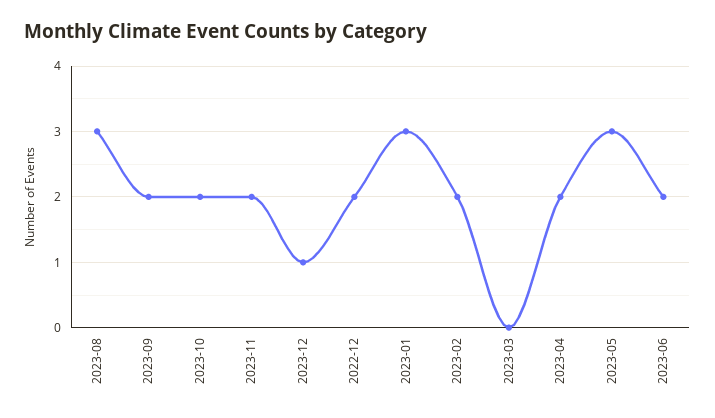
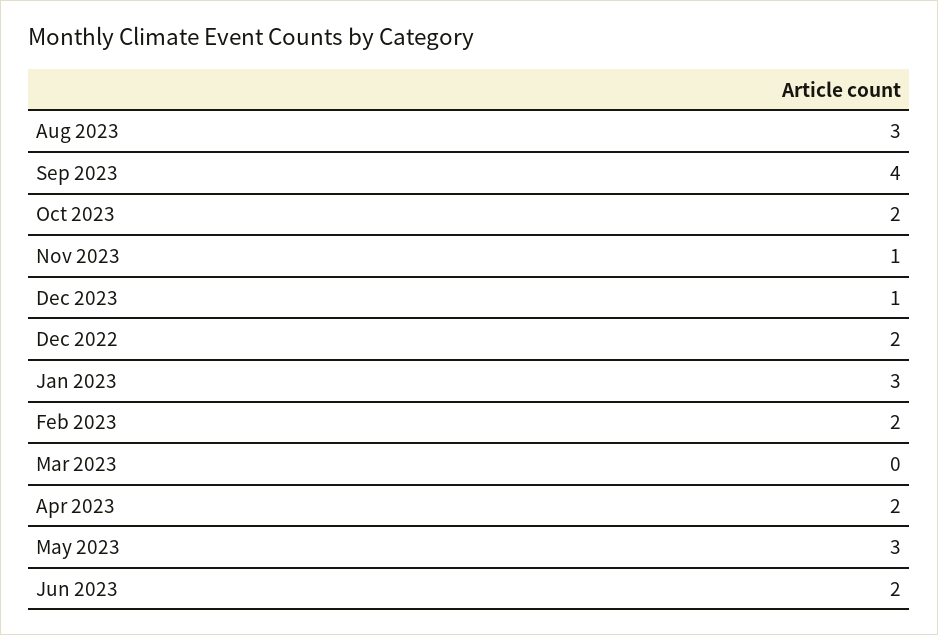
2023-09: 2 -> 4
2023-11: 2 -> 1

